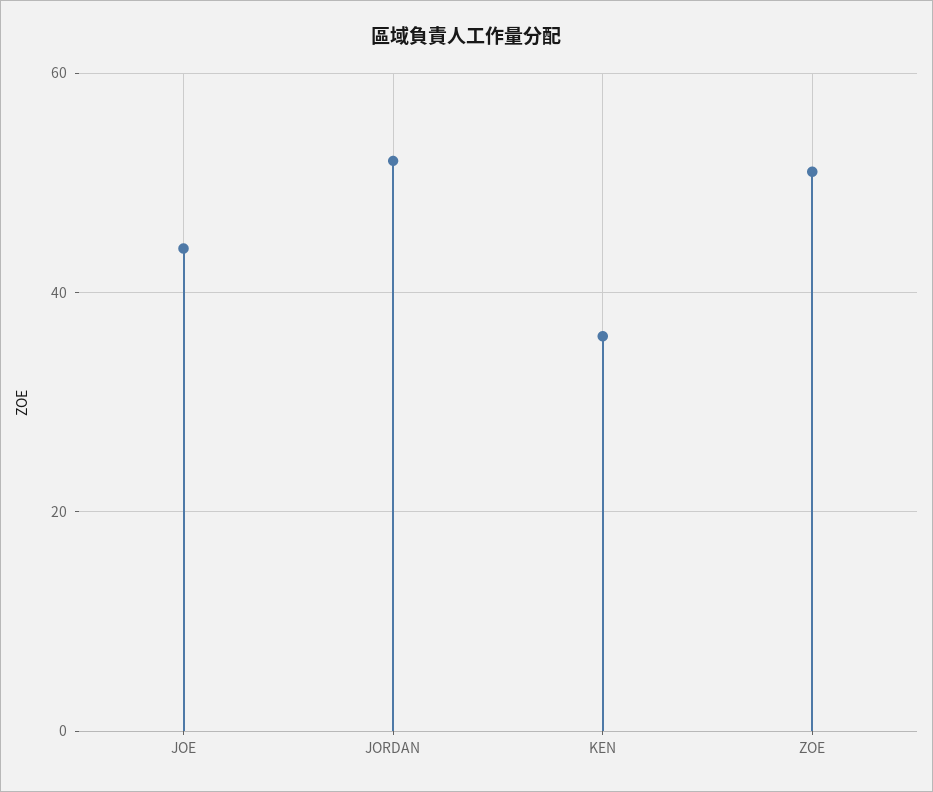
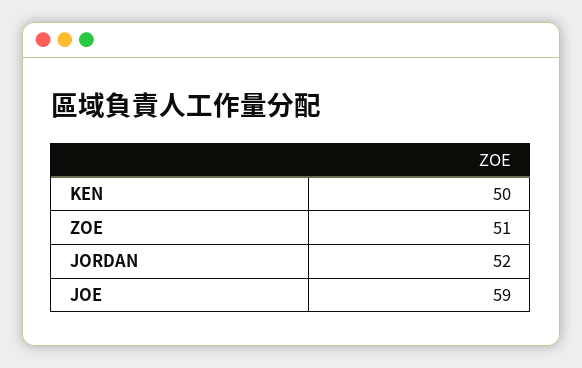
JOE: 45 -> 59
KEN: 35 -> 50

